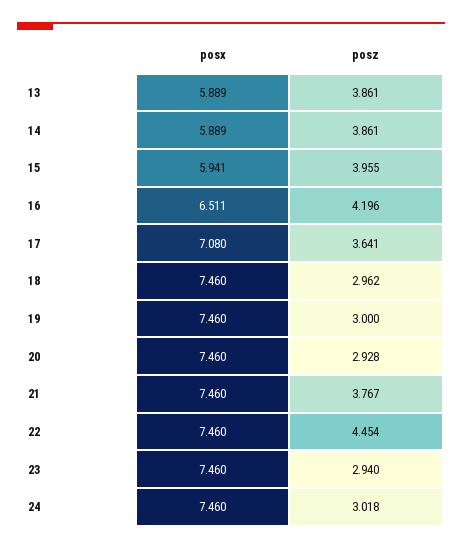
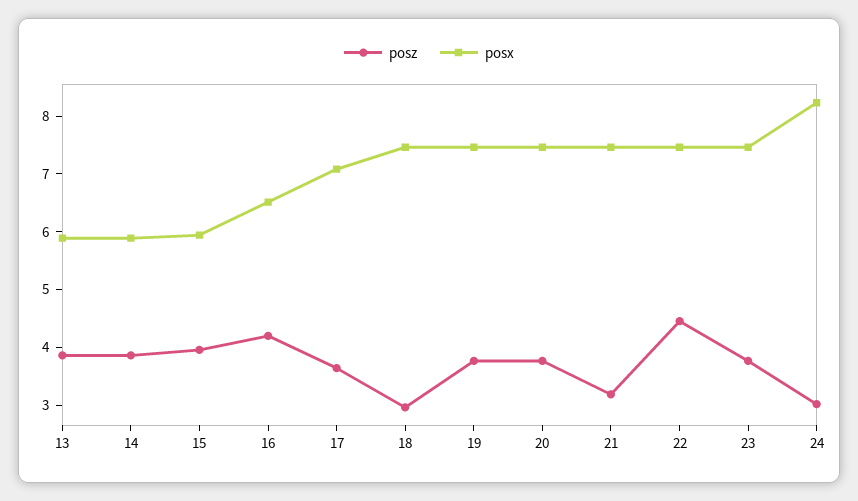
posz, 19: 3 -> 3.8
posz, 20: 2.928 -> 3.8
posz, 21: 3.767 -> 3.2
posz, 23: 2.94 -> 3.8
posx, 24: 7.46 -> 8.2

